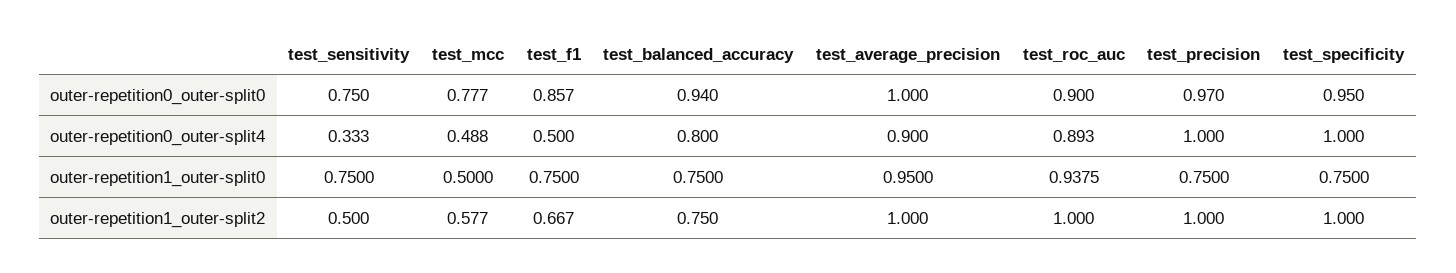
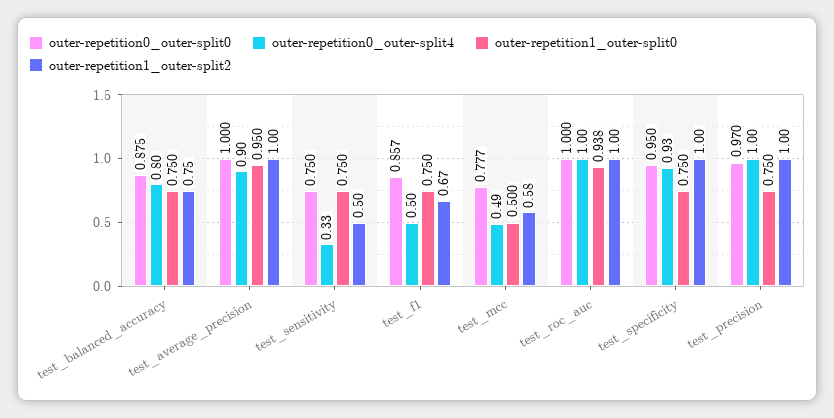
outer-repetition0_outer-split0, test_balanced_accuracy: 0.94 -> 0.875
outer-repetition0_outer-split0, test_roc_auc: 0.9 -> 1
outer-repetition0_outer-split4, test_roc_auc: 0.893 -> 1
outer-repetition0_outer-split4, test_specificity: 1 -> 0.93

